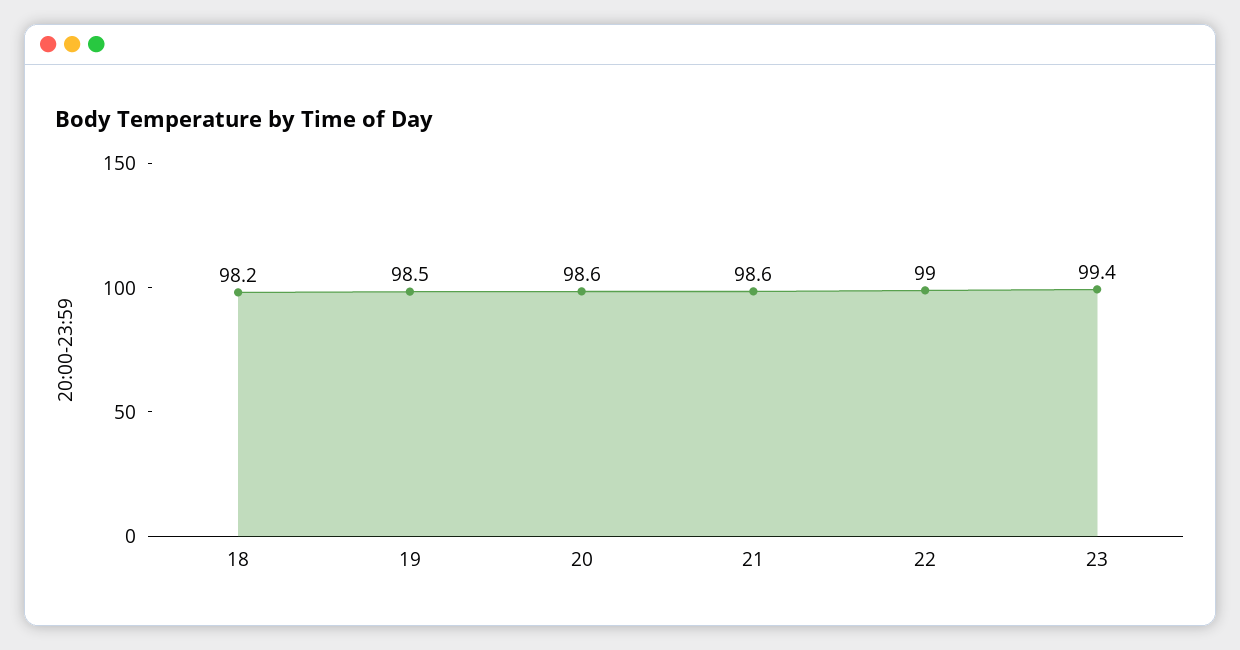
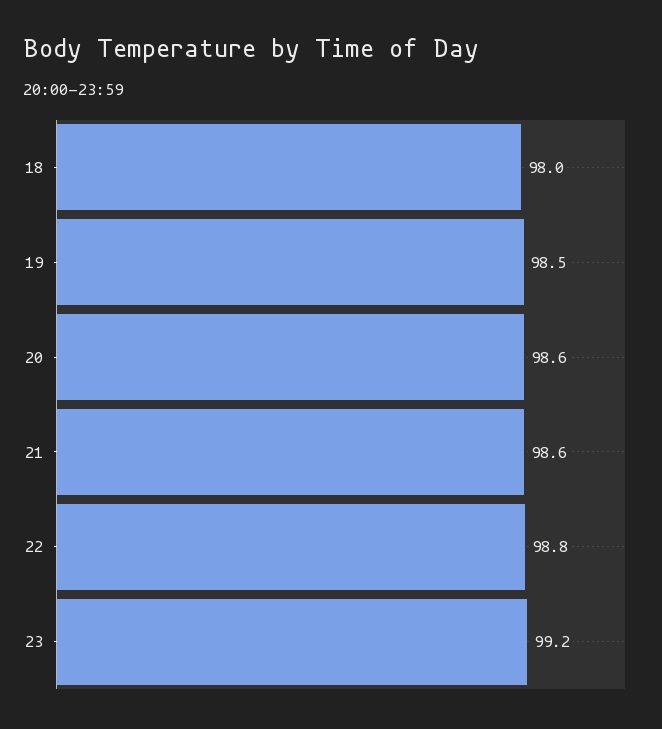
18: 98.2 -> 98
22: 99 -> 98.8
23: 99.4 -> 99.2

